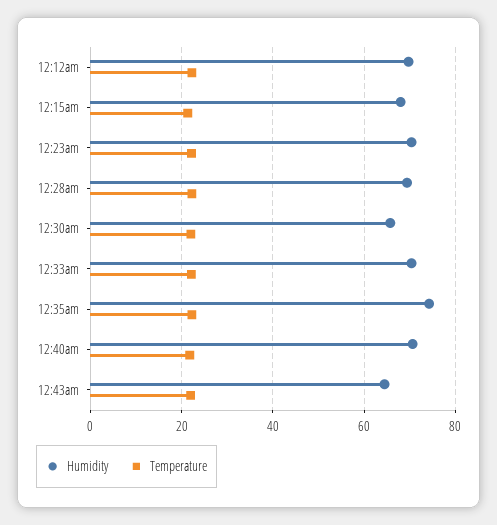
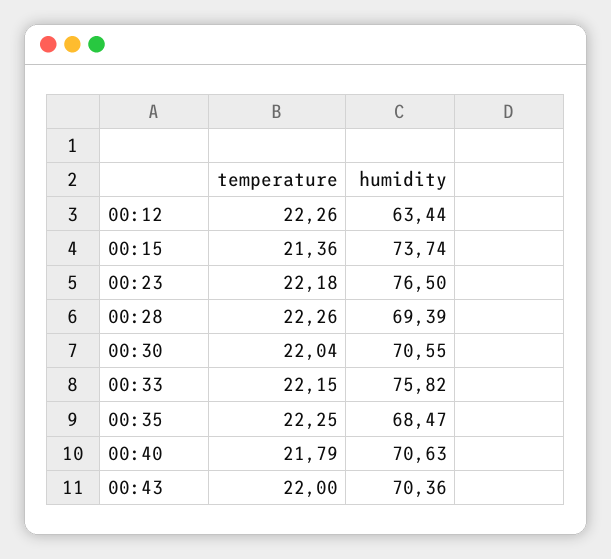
Humidity, 12:12am: 70 -> 63.44
Humidity, 12:15am: 68 -> 73.74
Humidity, 12:23am: 70 -> 76.5
Humidity, 12:30am: 66 -> 70.55
Humidity, 12:33am: 70 -> 75.82
Humidity, 12:35am: 74 -> 68.47
Humidity, 12:43am: 64 -> 70.36

